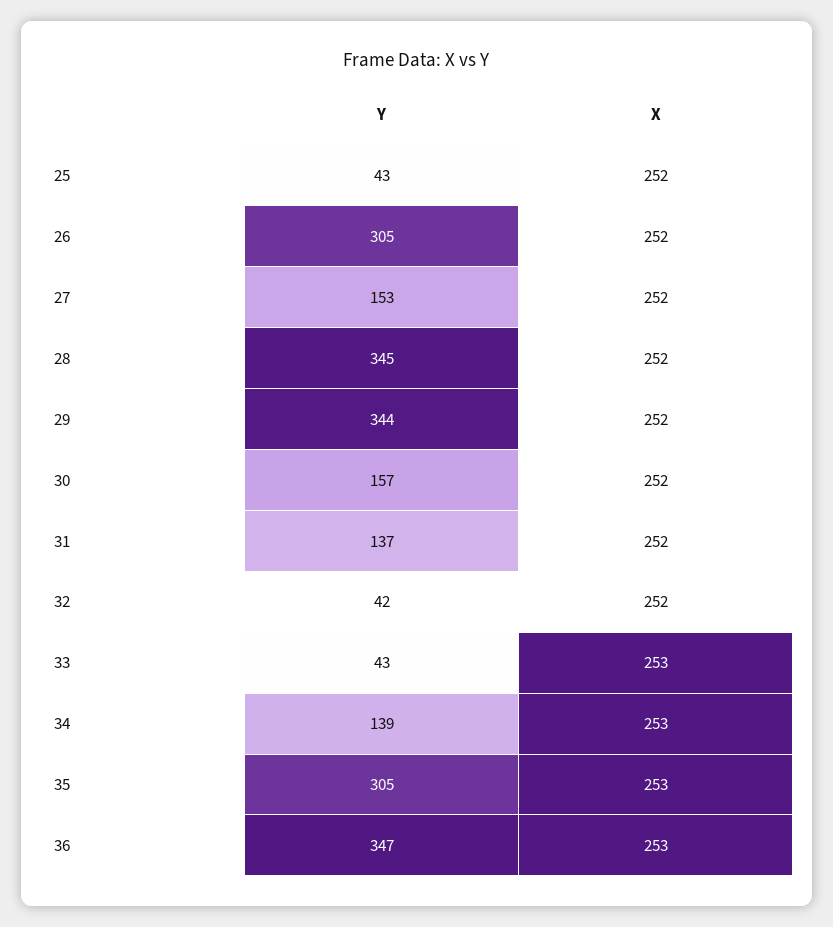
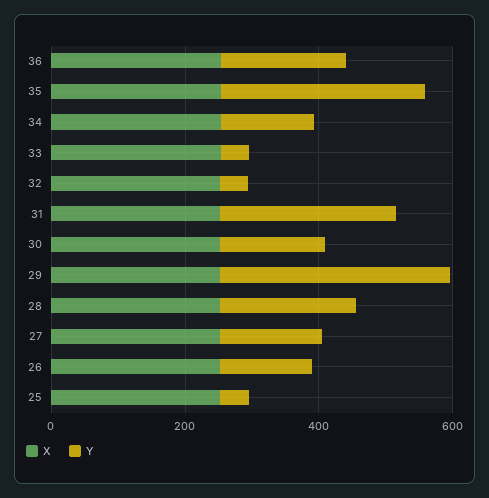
Y, 26: 305 -> 150
Y, 28: 345 -> 200
Y, 31: 137 -> 250
Y, 36: 347 -> 200

